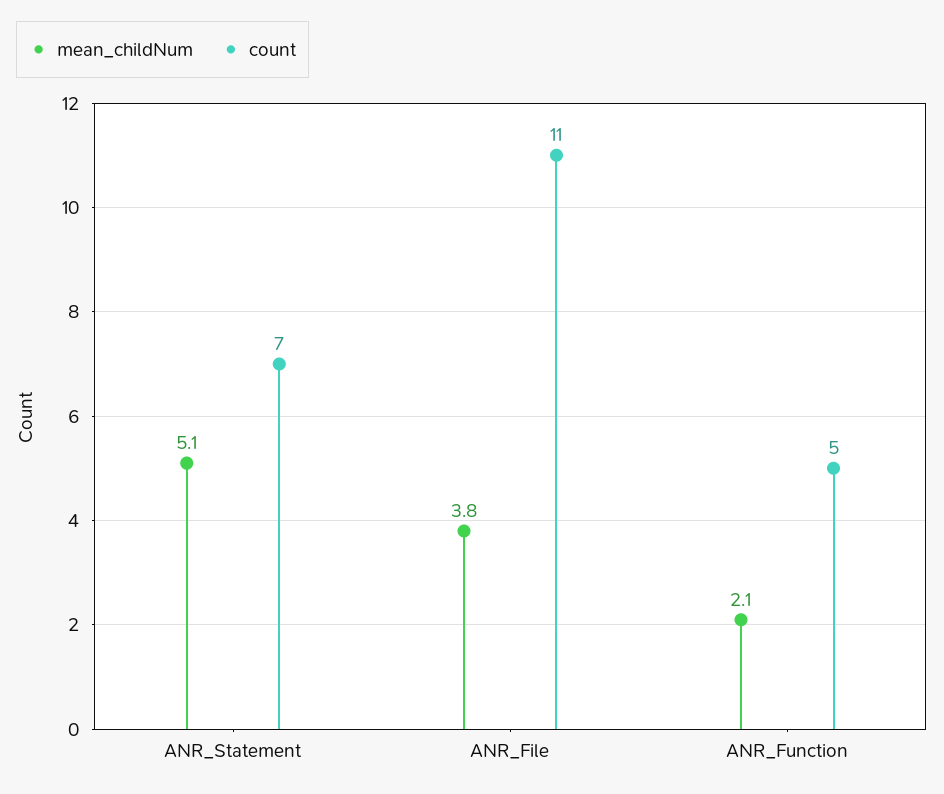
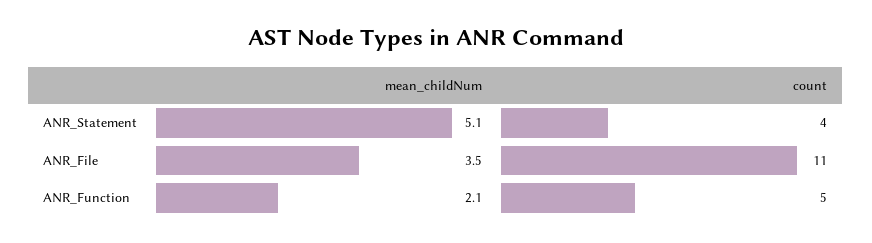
count, ANR_Statement: 7 -> 4
mean_childNum, ANR_File: 3.8 -> 3.5

